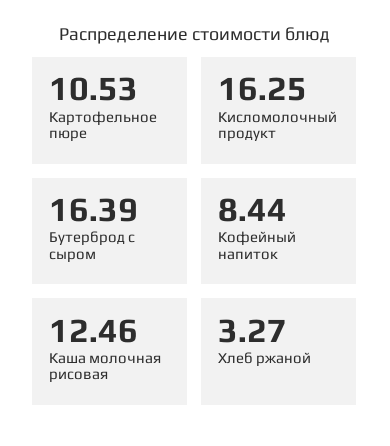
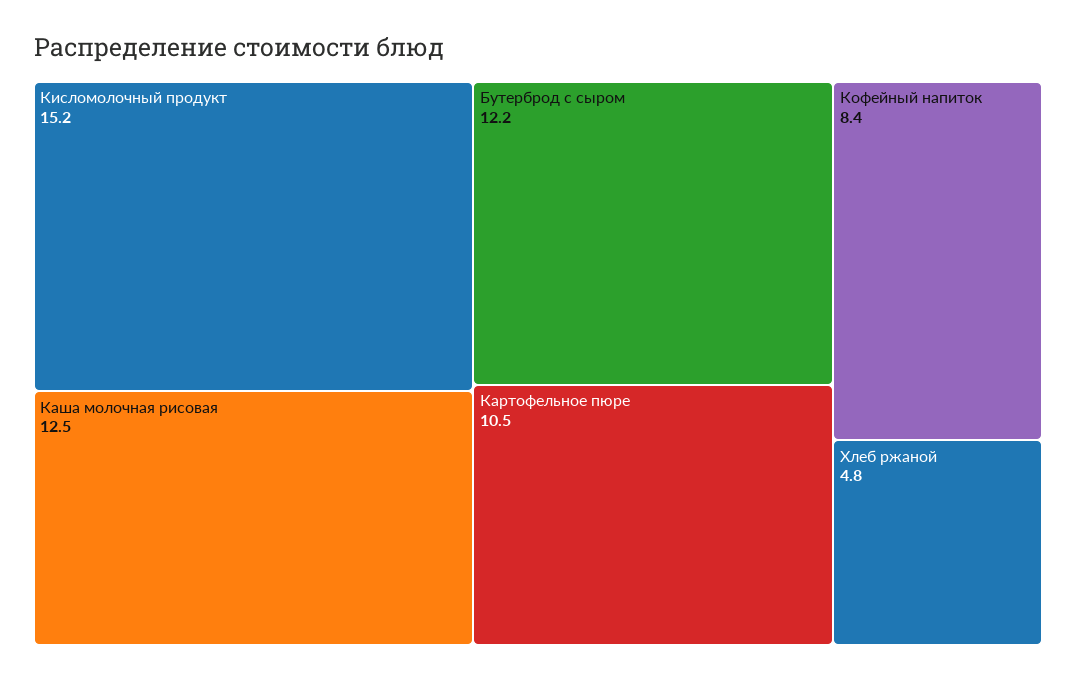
Кисломолочный продукт: 16.25 -> 15.2
Бутерброд с сыром: 16.39 -> 12.2
Хлеб ржаной: 3.27 -> 4.8

